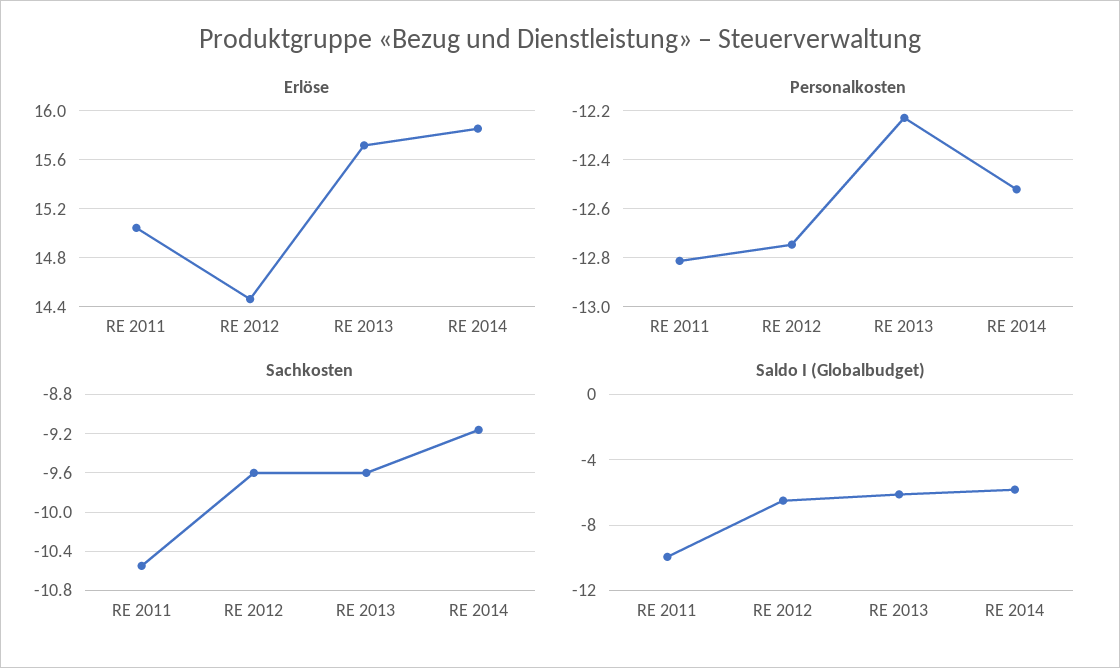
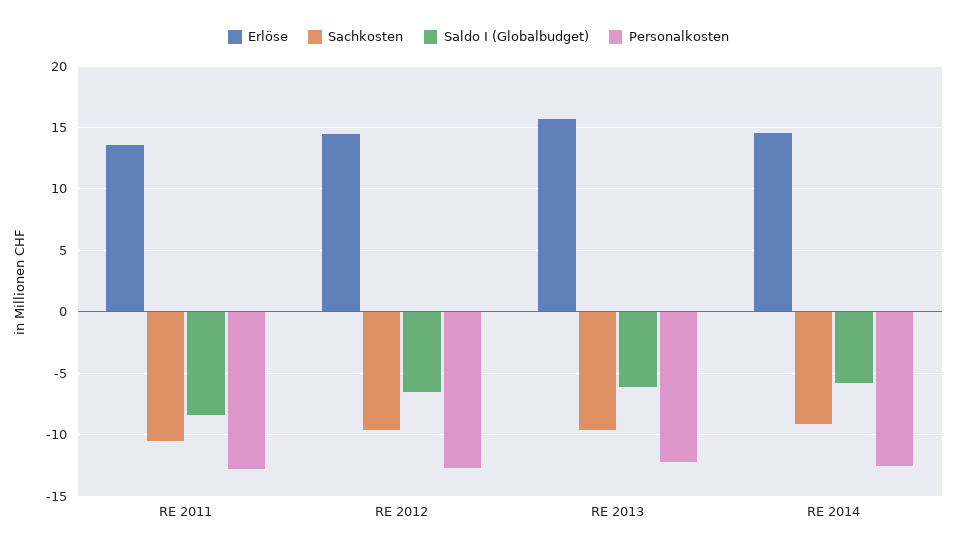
Erlöse, RE 2011: 15.05 -> 13.5
Erlöse, RE 2014: 15.85 -> 14.5
Saldo I (Globalbudget), RE 2011: -10 -> -8.5

